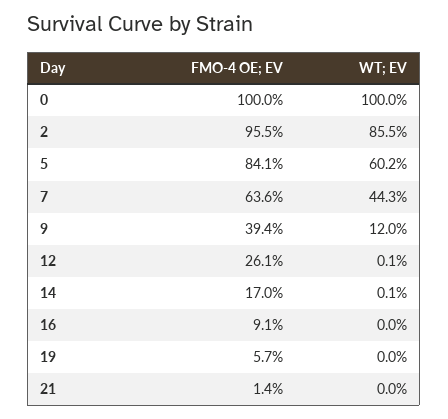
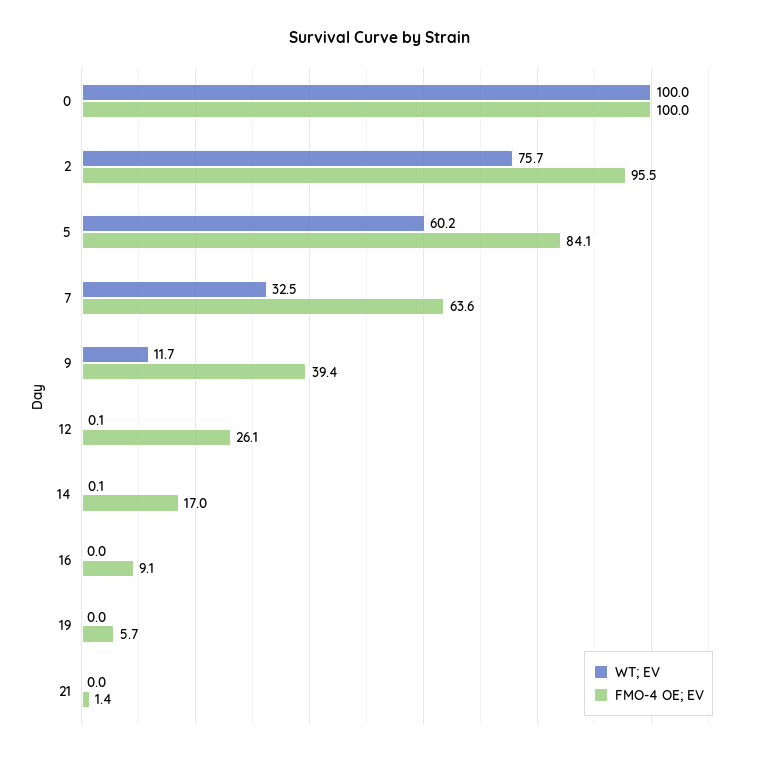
WT; EV, 2: 85.5 -> 75.7
WT; EV, 7: 44.3 -> 32.5
WT; EV, 9: 12 -> 11.7

